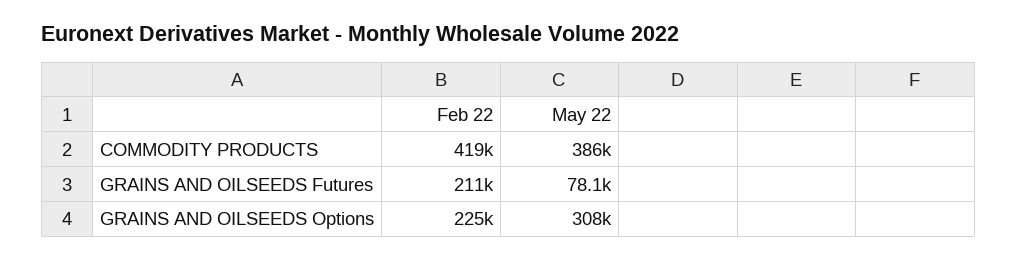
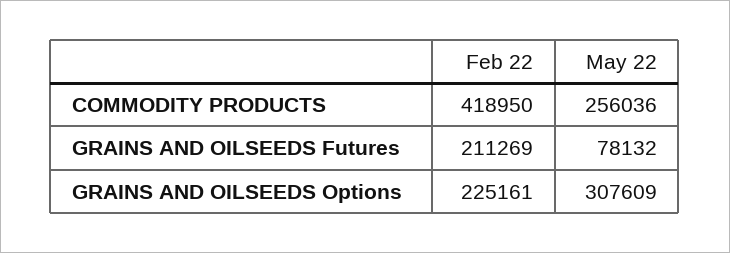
May 22, COMMODITY PRODUCTS: 386000 -> 256036

